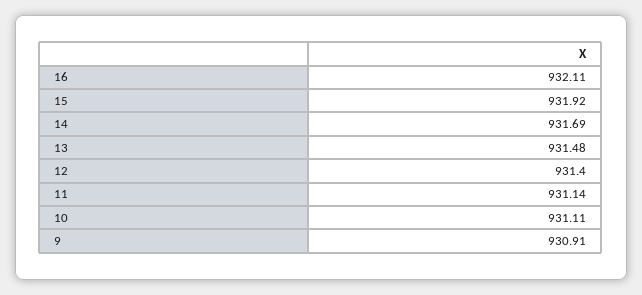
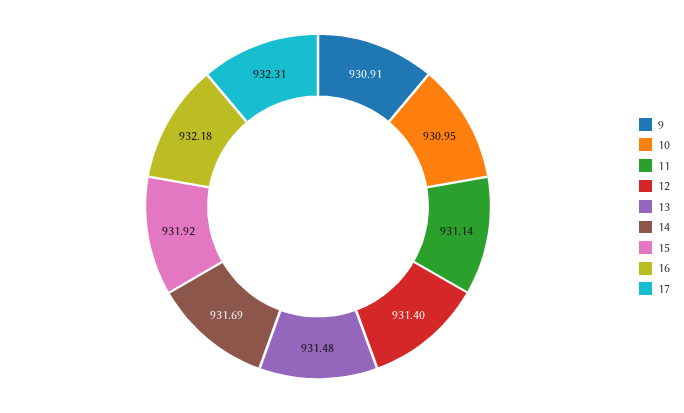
16: 932.11 -> 932.18
10: 931.11 -> 930.95
17: none -> 932.31

